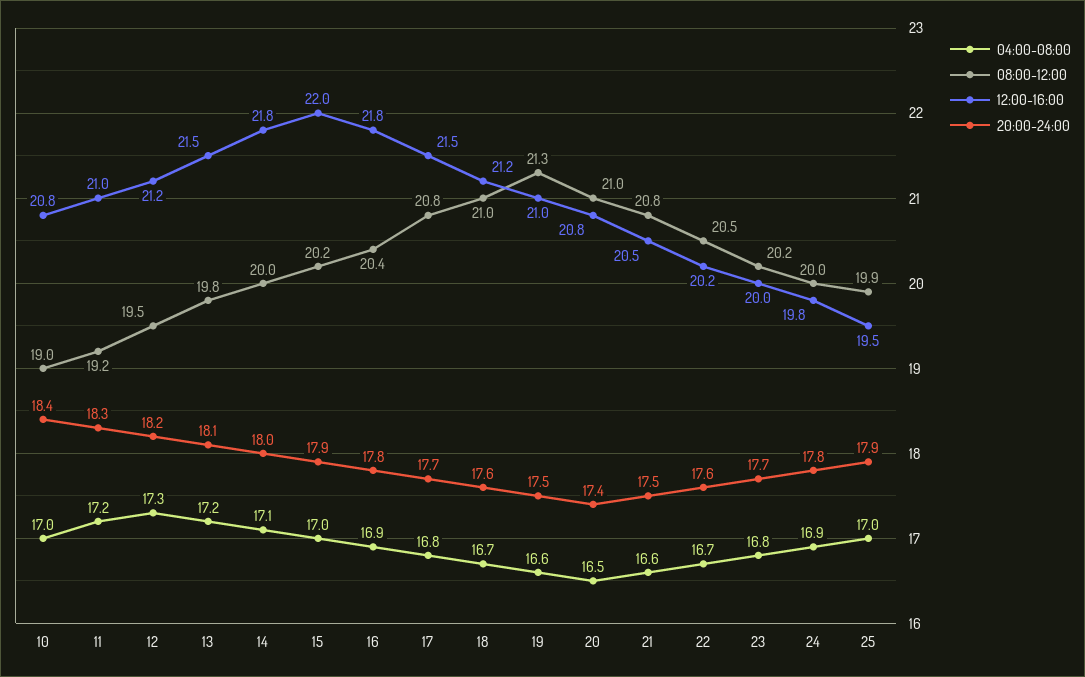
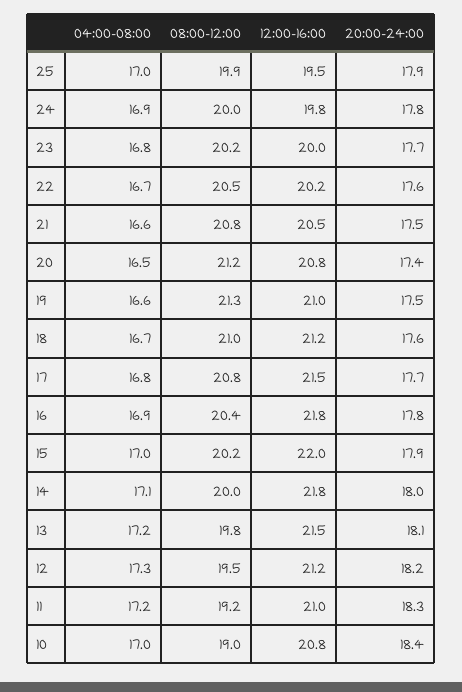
08:00-12:00, 20: 21 -> 21.2

